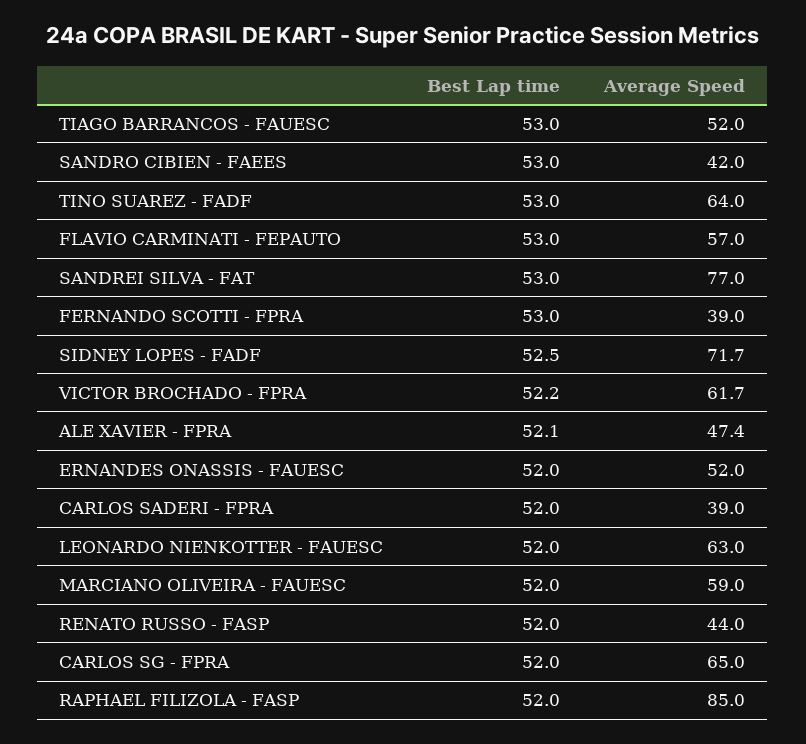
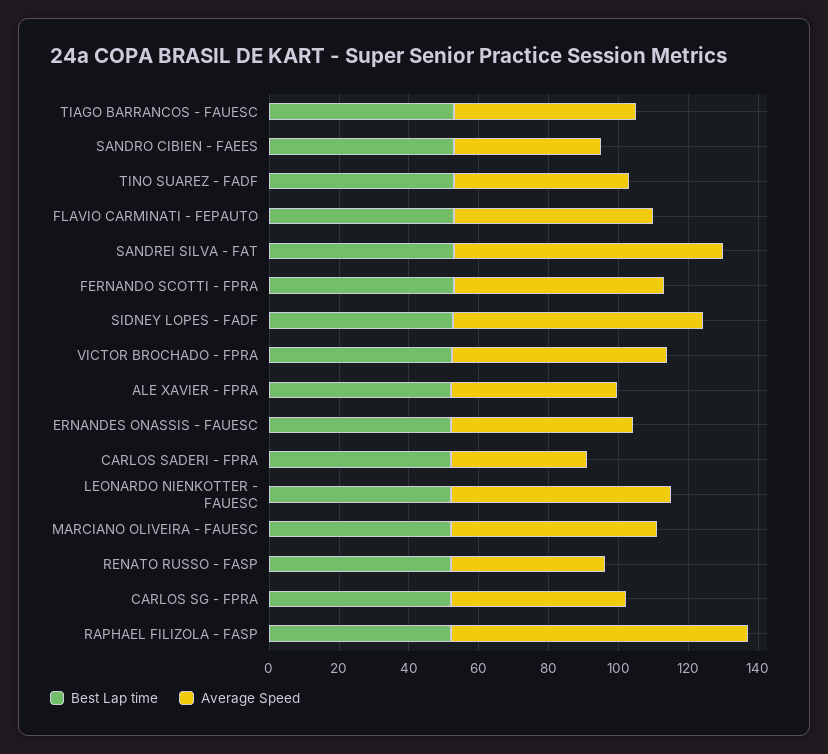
Average Speed, TINO SUAREZ - FADF: 64 -> 50
Average Speed, FERNANDO SCOTTI - FPRA: 39 -> 60
Average Speed, CARLOS SG - FPRA: 65 -> 50

